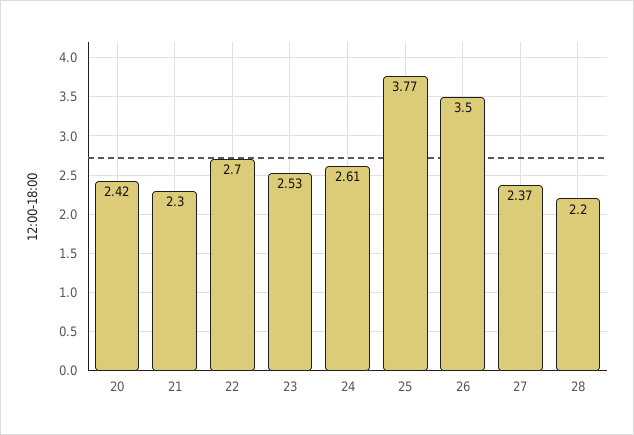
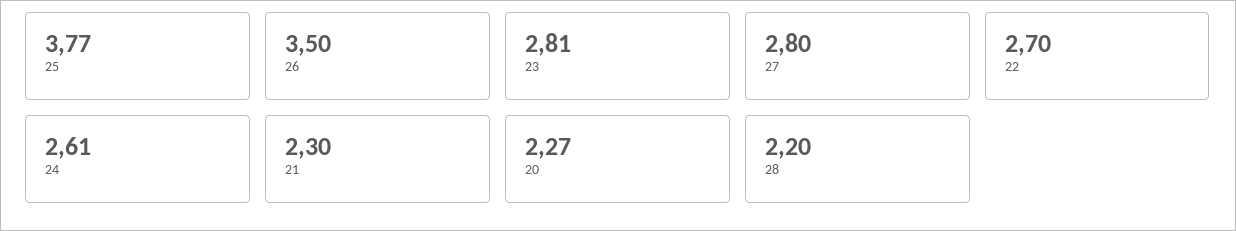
20: 2.42 -> 2.27
23: 2.53 -> 2.81
27: 2.37 -> 2.8

